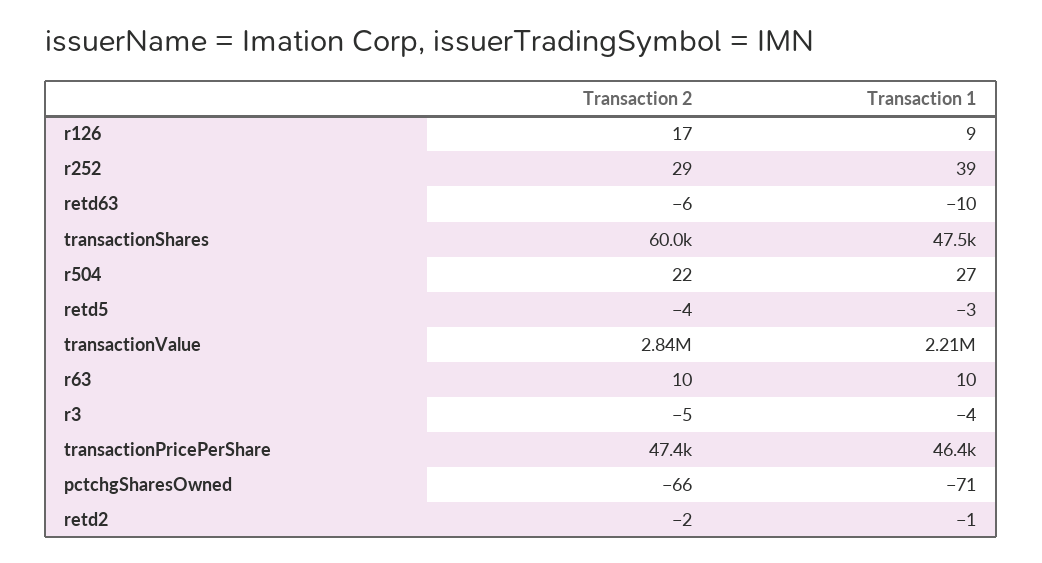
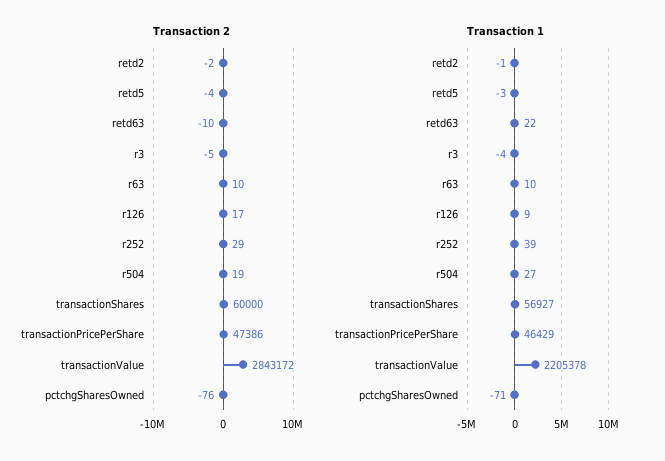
Transaction 2, retd63: -6 -> -10
Transaction 1, retd63: -10 -> 22
Transaction 1, transactionShares: 47500 -> 56927
Transaction 2, r504: 22 -> 19
Transaction 2, pctchgSharesOwned: -66 -> -76

